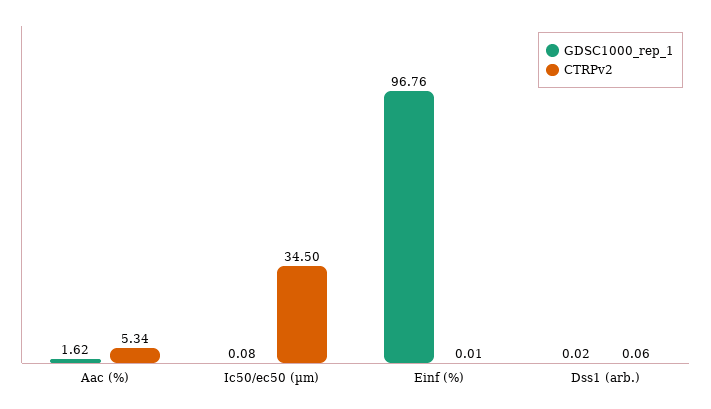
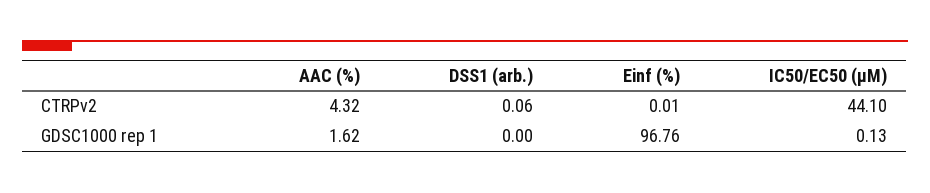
CTRPv2, Aac (%): 5.34 -> 4.32
GDSC1000_rep_1, Ic50/ec50 (µm): 0.08 -> 0.13
CTRPv2, Ic50/ec50 (µm): 34.5 -> 44.1
GDSC1000_rep_1, Dss1 (arb.): 0.02 -> 0

